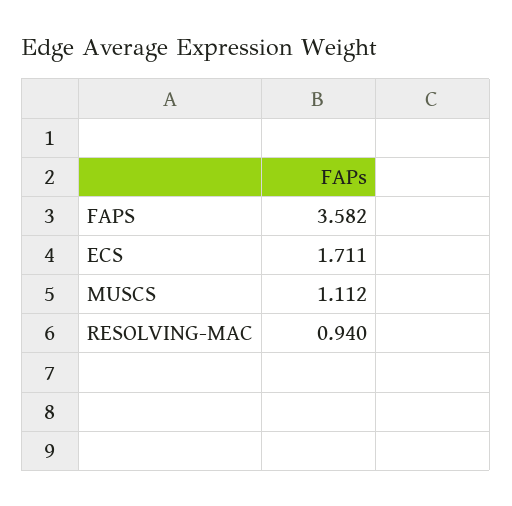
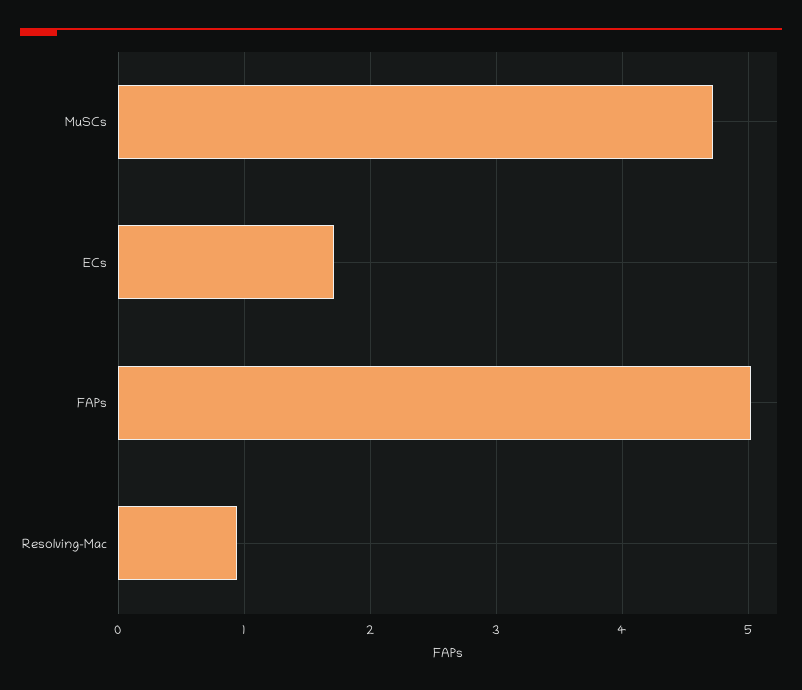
FAPS: 3.582 -> 5
MUSCS: 1.112 -> 4.7

